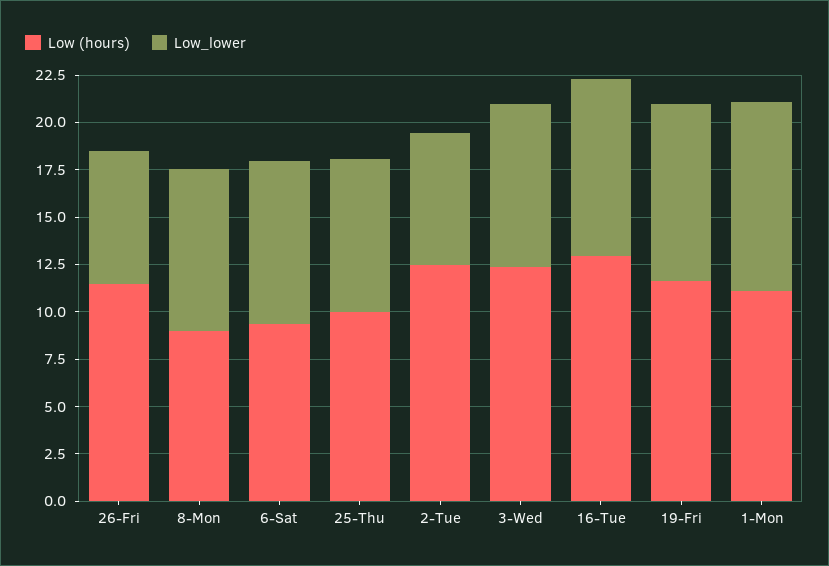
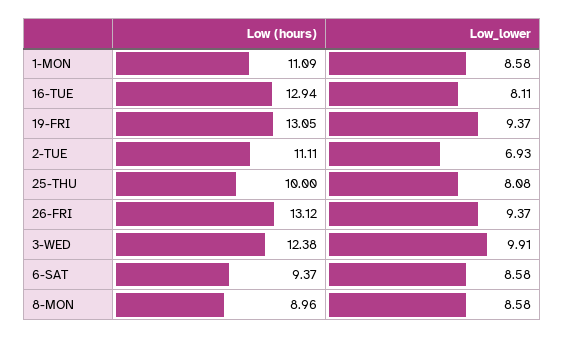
Low (hours), 26-Fri: 11.5 -> 13.12
Low_lower, 26-Fri: 7 -> 9.37
Low (hours), 2-Tue: 12.5 -> 11.11
Low_lower, 3-Wed: 8.5 -> 9.91
Low_lower, 16-Tue: 9.5 -> 8.11
Low (hours), 19-Fri: 11.5 -> 13.05
Low_lower, 1-Mon: 10 -> 8.58

